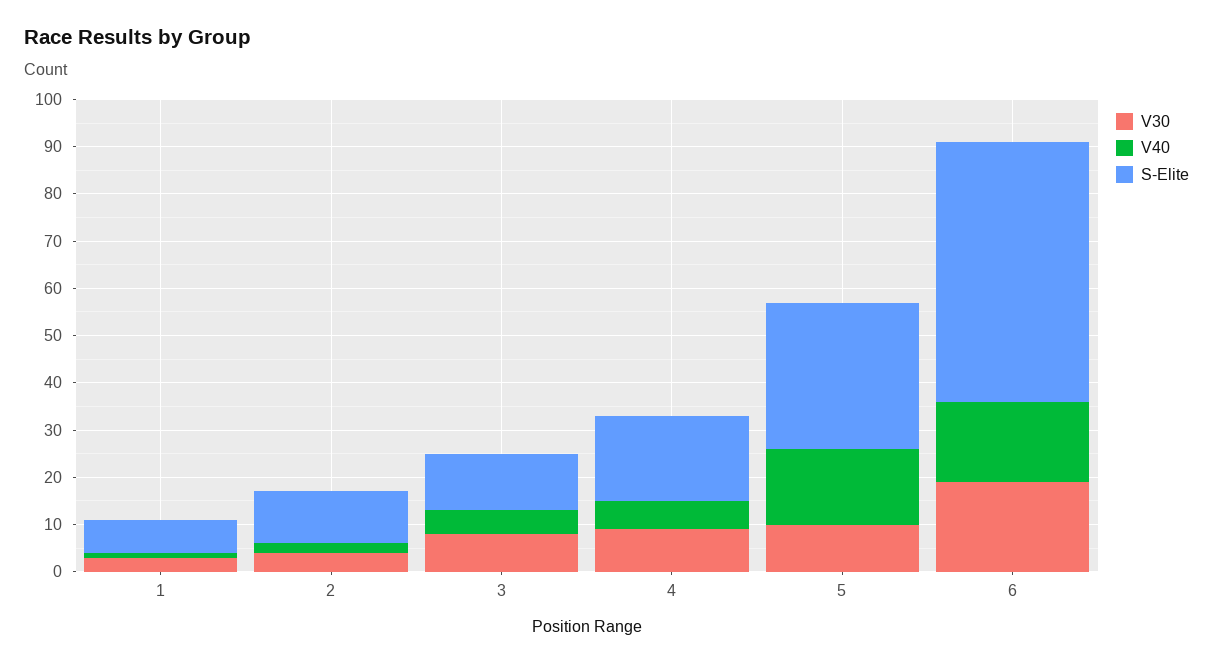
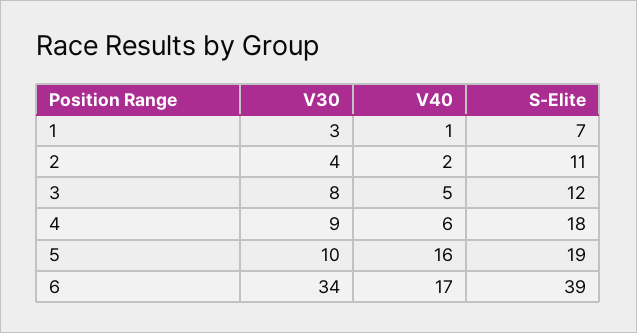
S-Elite, 5: 30 -> 19
V30, 6: 20 -> 34
S-Elite, 6: 55 -> 39

